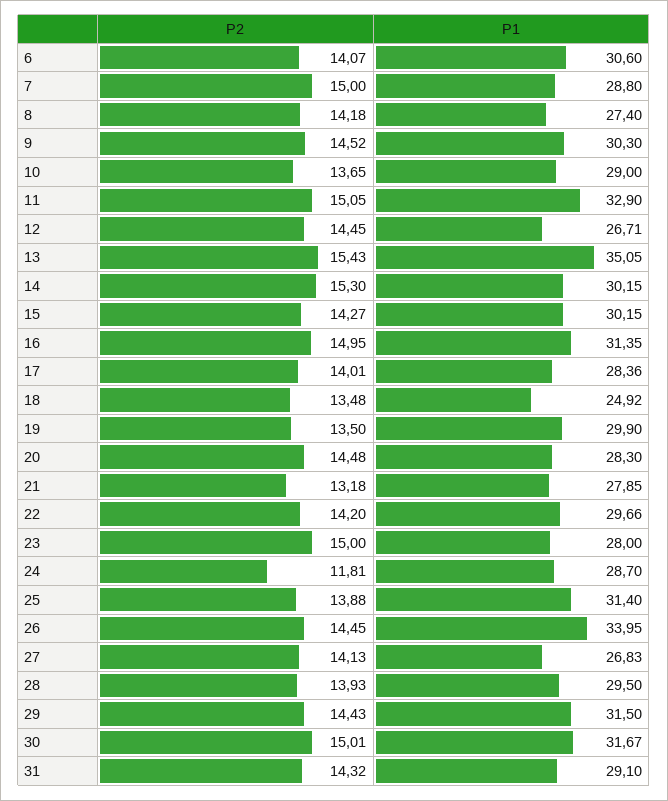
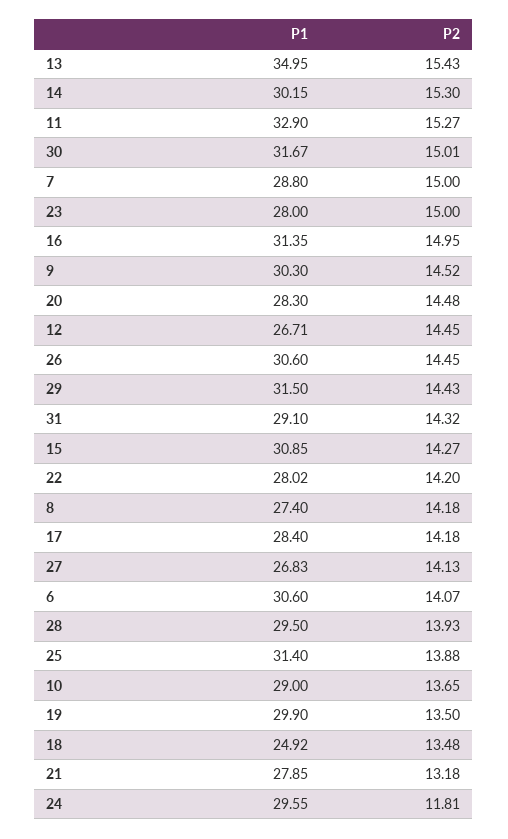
P2, 11: 15.05 -> 15.27
P1, 13: 35.05 -> 34.95
P1, 15: 30.15 -> 30.85
P2, 17: 14.01 -> 14.18
P1, 17: 28.36 -> 28.4
P1, 22: 29.66 -> 28.02
P1, 24: 28.7 -> 29.55
P1, 26: 33.95 -> 30.6

